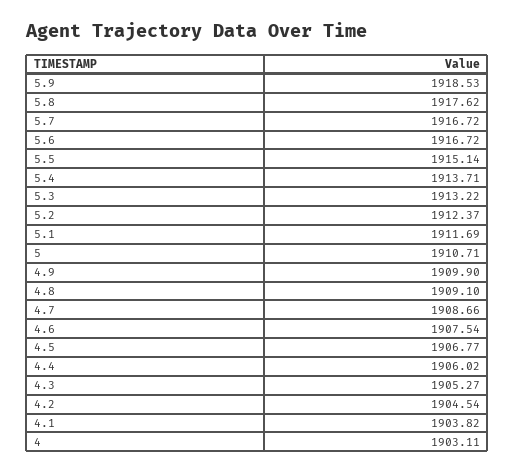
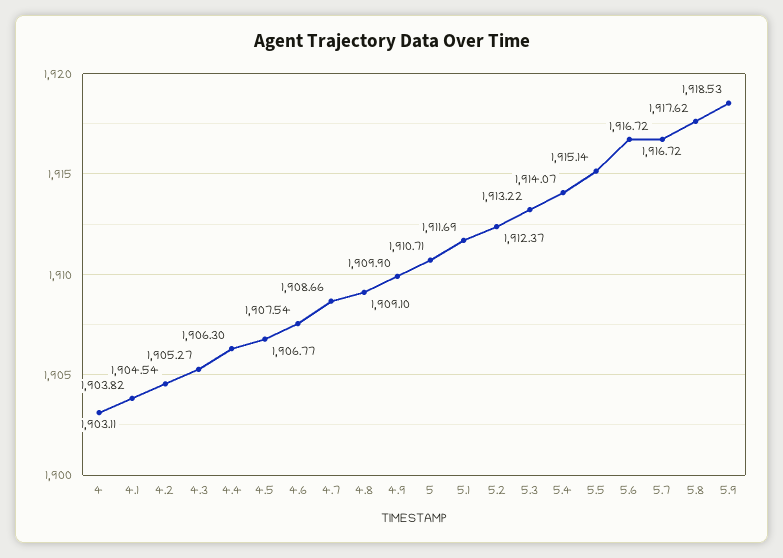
5.4: 1913.71 -> 1914.07
4.4: 1906.02 -> 1906.3

